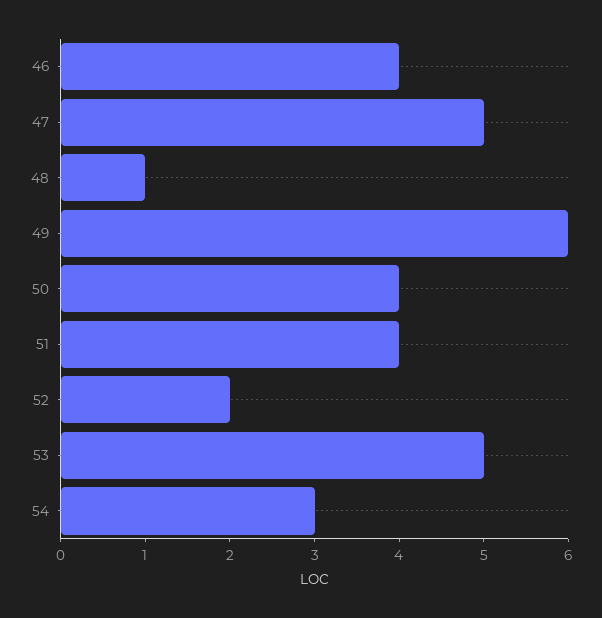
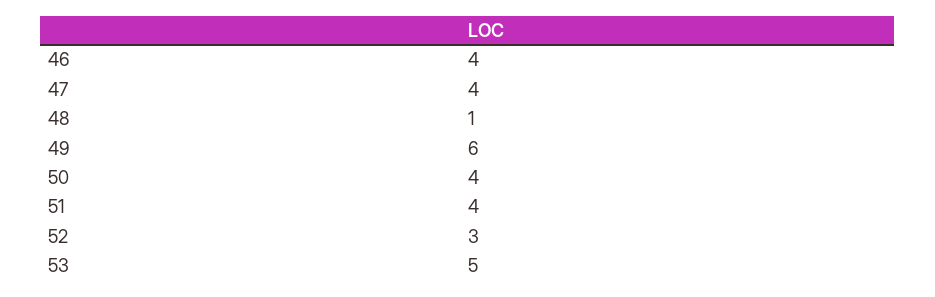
47: 5 -> 4
52: 2 -> 3
54: 3 -> none

